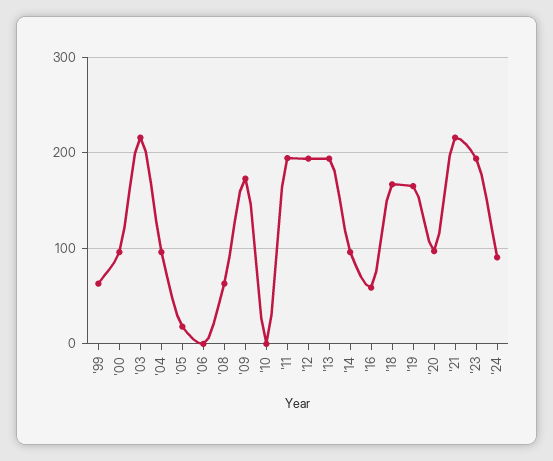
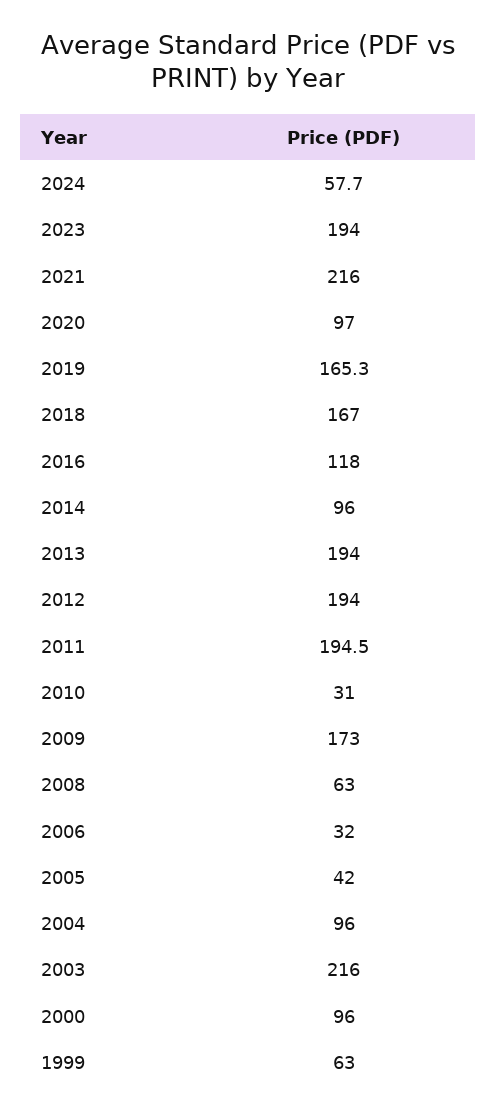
'05: 20 -> 42
'06: 0 -> 32
'10: 0 -> 31
'16: 60 -> 118
'24: 90 -> 57.7

